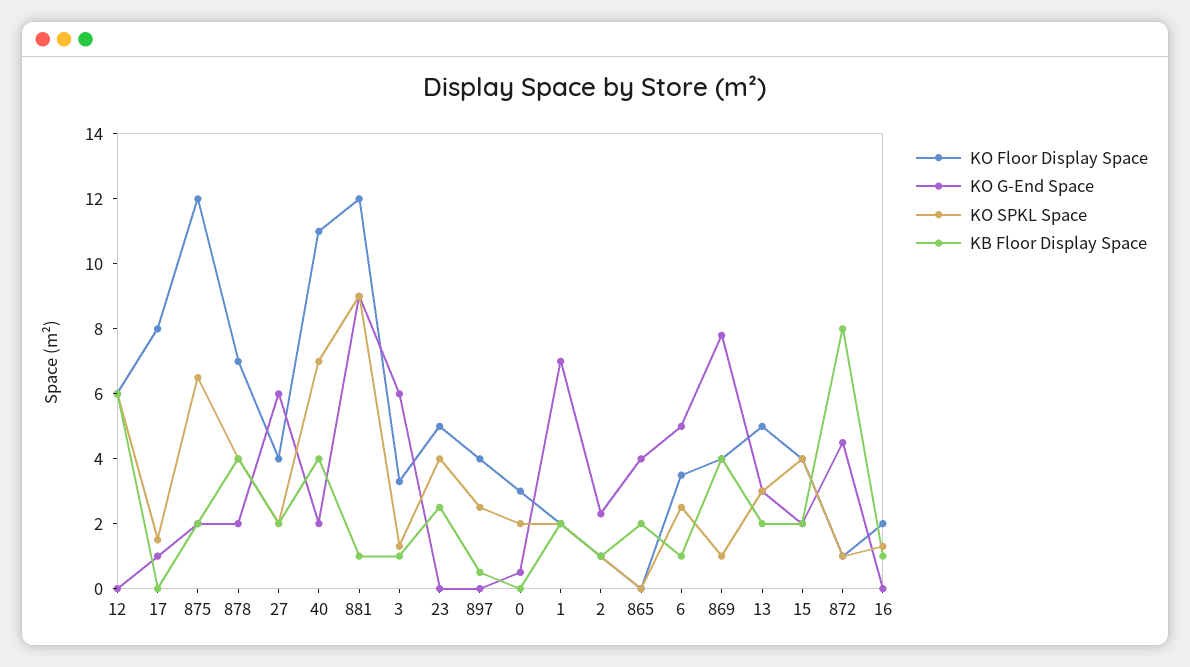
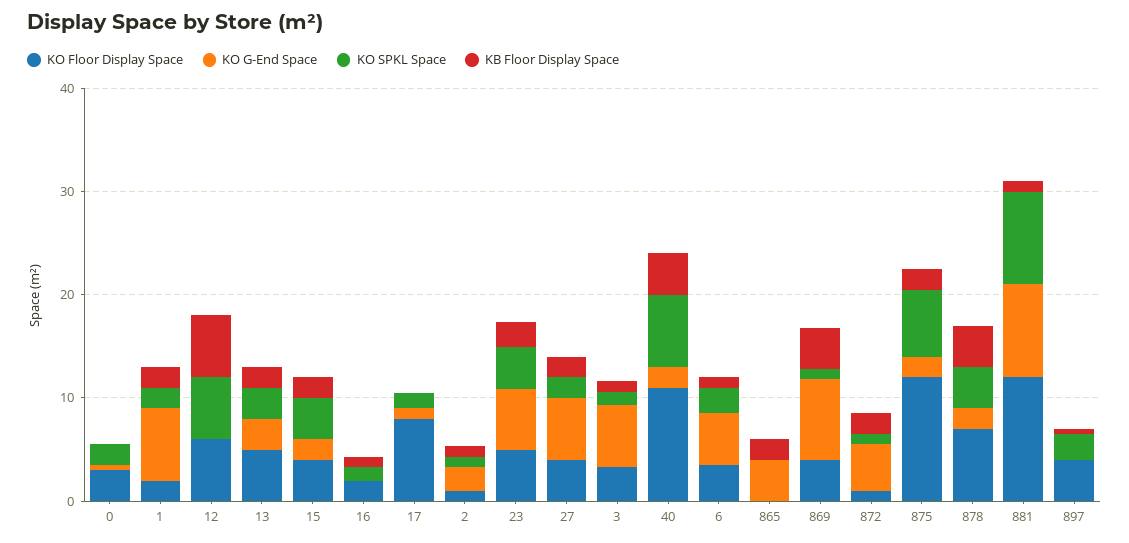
KO G-End Space, 23: 0 -> 6
KB Floor Display Space, 872: 8 -> 2

